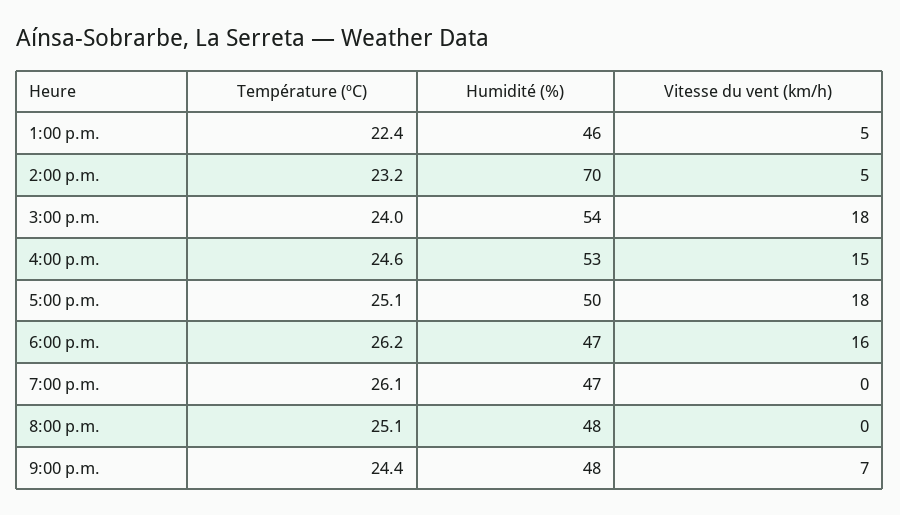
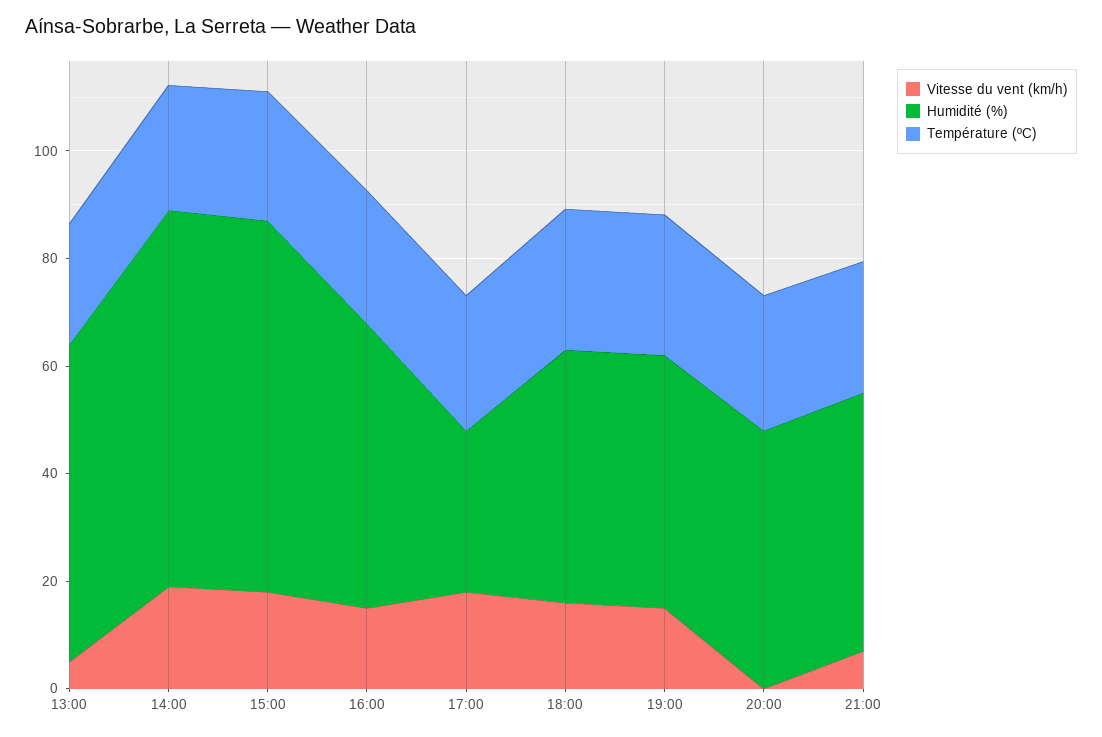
Humidité (%), 1:00 p.m.: 46 -> 60
Vitesse du vent (km/h), 2:00 p.m.: 5 -> 20
Humidité (%), 3:00 p.m.: 54 -> 70
Humidité (%), 5:00 p.m.: 50 -> 30
Vitesse du vent (km/h), 7:00 p.m.: 0 -> 15

